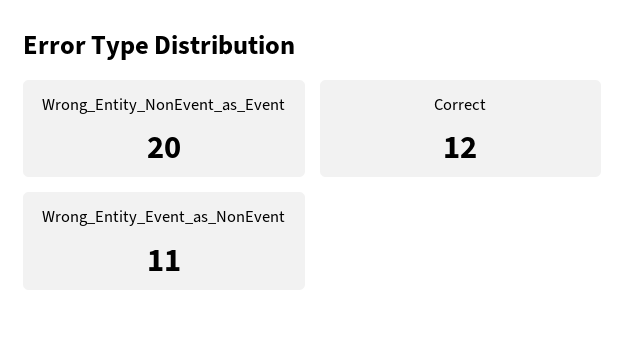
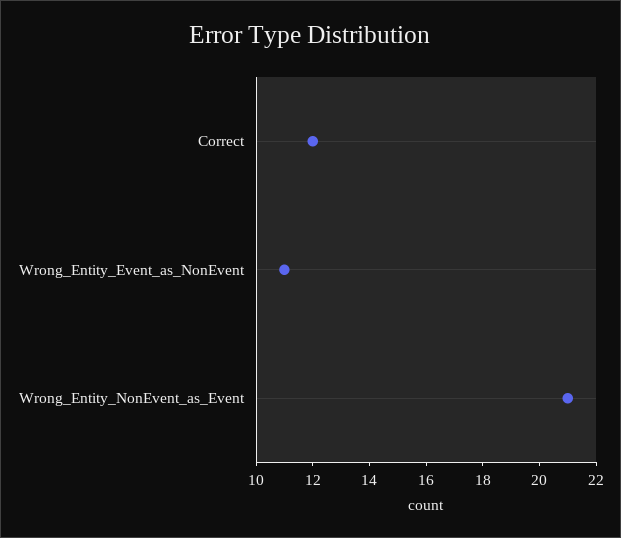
Wrong_Entity_NonEvent_as_Event: 20 -> 21

